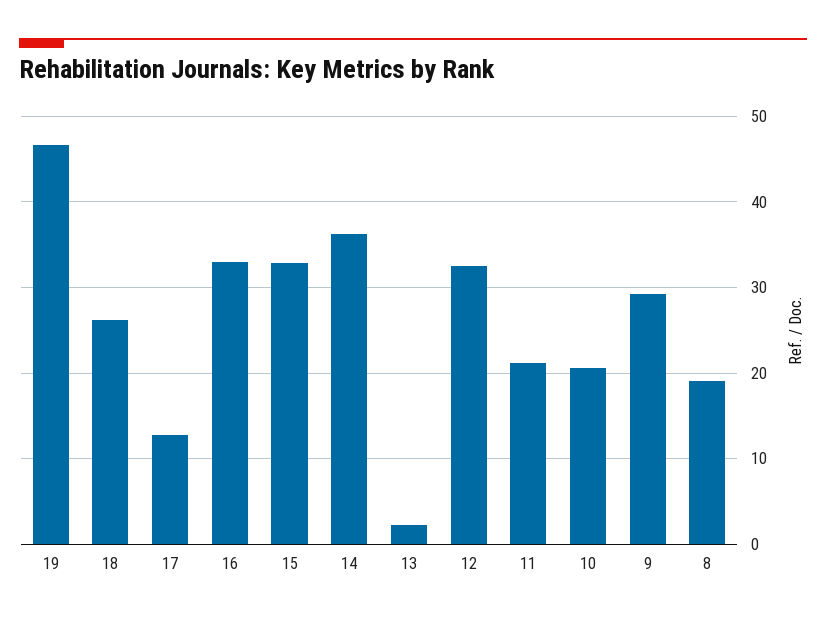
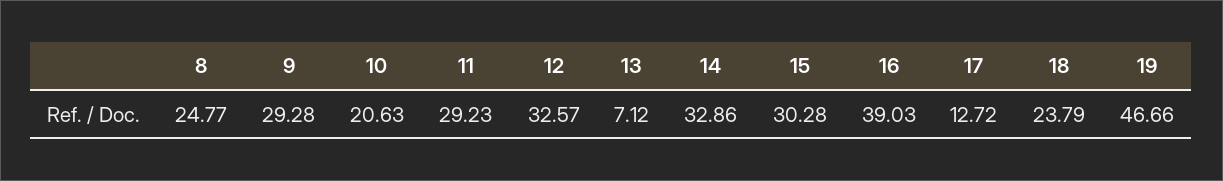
18: 26 -> 23.79
16: 33 -> 39.03
15: 33 -> 30.28
14: 36 -> 32.86
13: 2 -> 7.12
11: 21 -> 29.23
8: 19 -> 24.77

